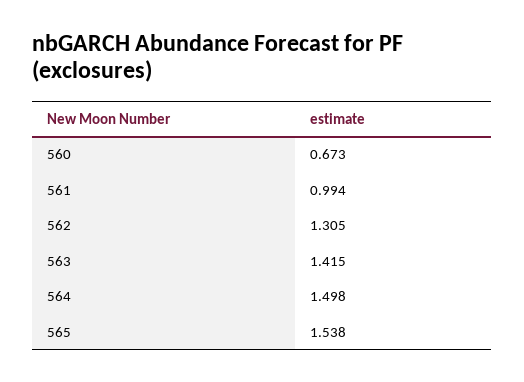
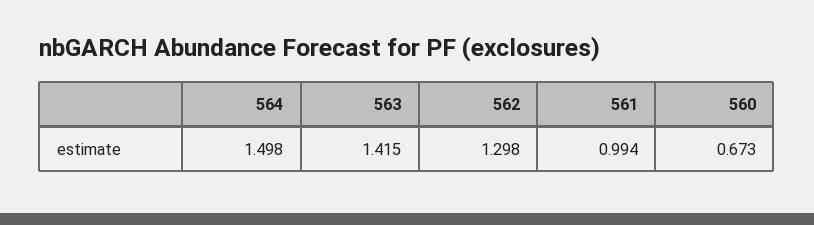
562: 1.305 -> 1.298
565: 1.538 -> none

